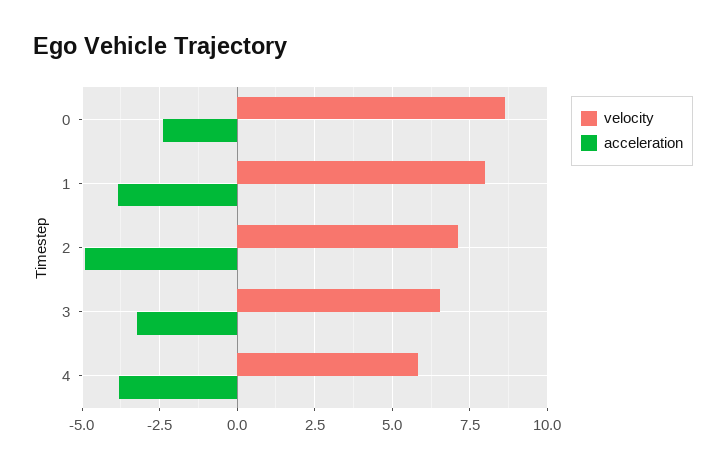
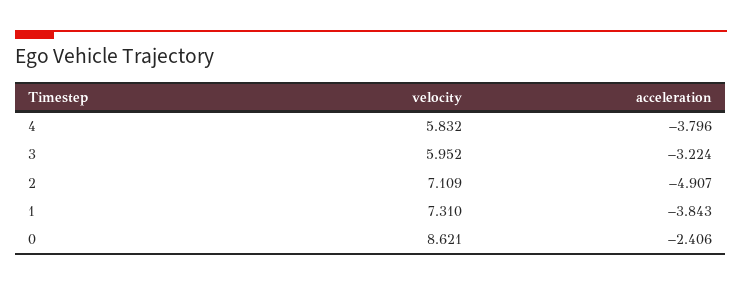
velocity, 1: 8 -> 7.31
velocity, 3: 6.5 -> 5.952

